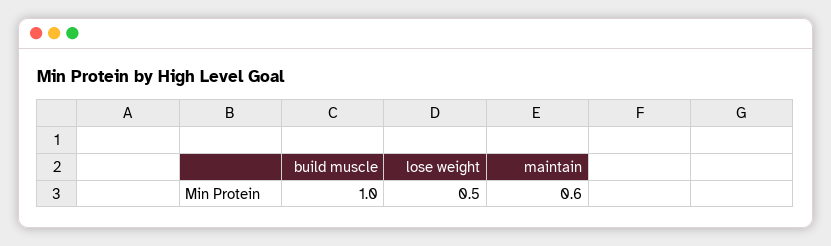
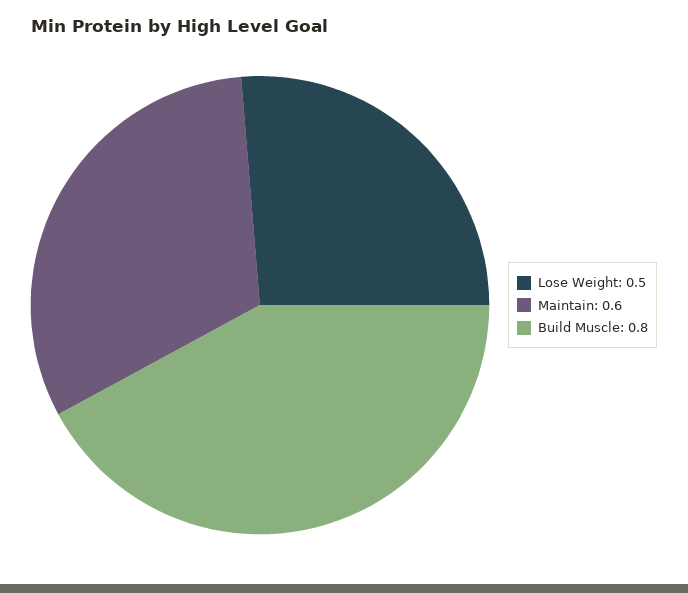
build muscle: 1 -> 0.8

